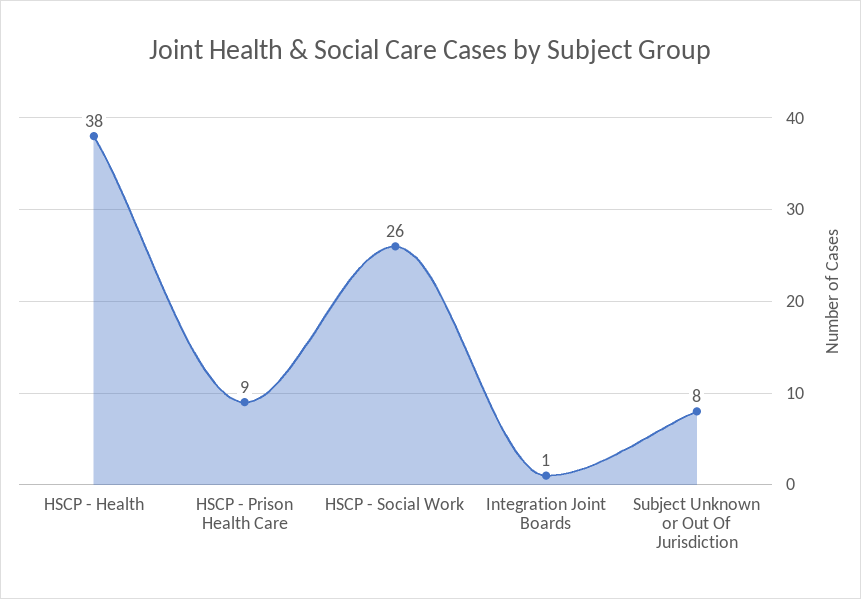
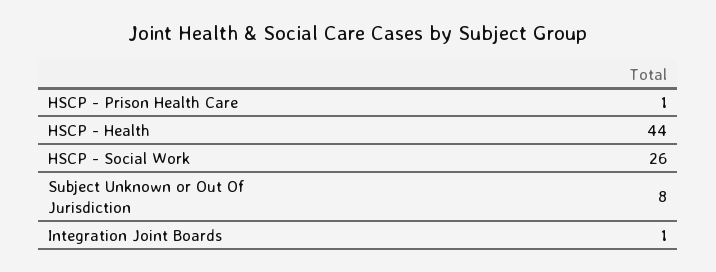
HSCP - Health: 38 -> 44
HSCP - Prison Health Care: 9 -> 1

